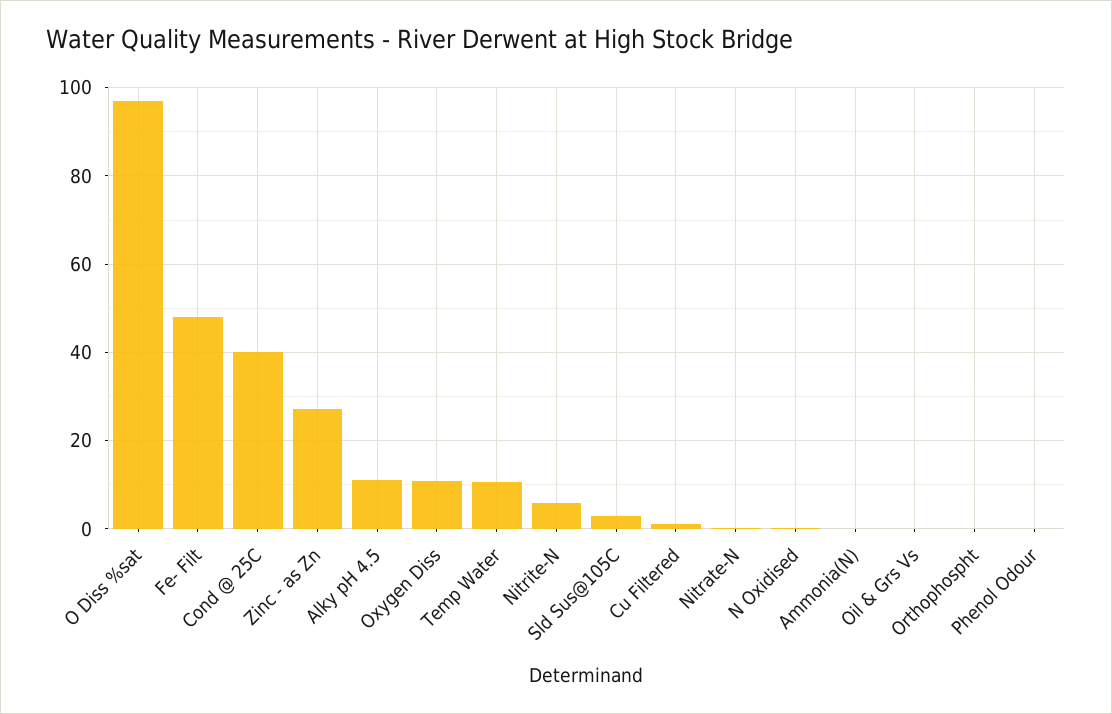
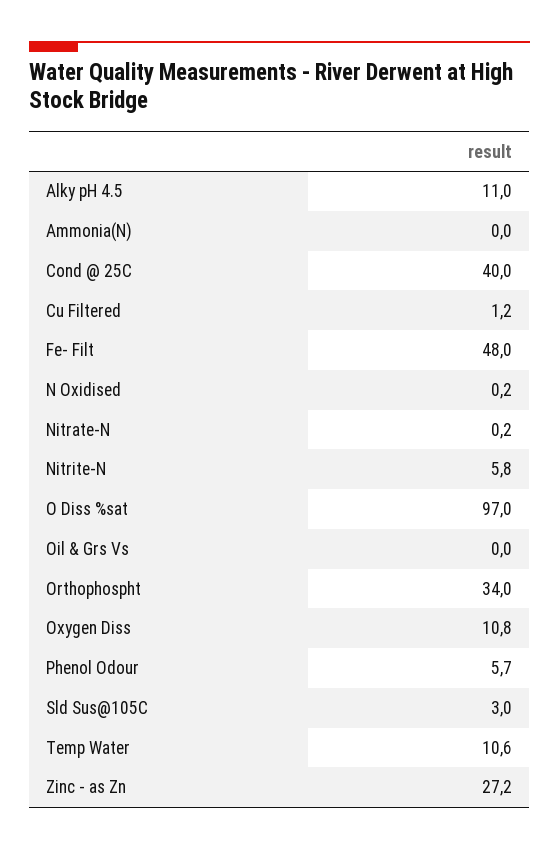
Orthophospht: 0 -> 34
Phenol Odour: 0 -> 5.7

